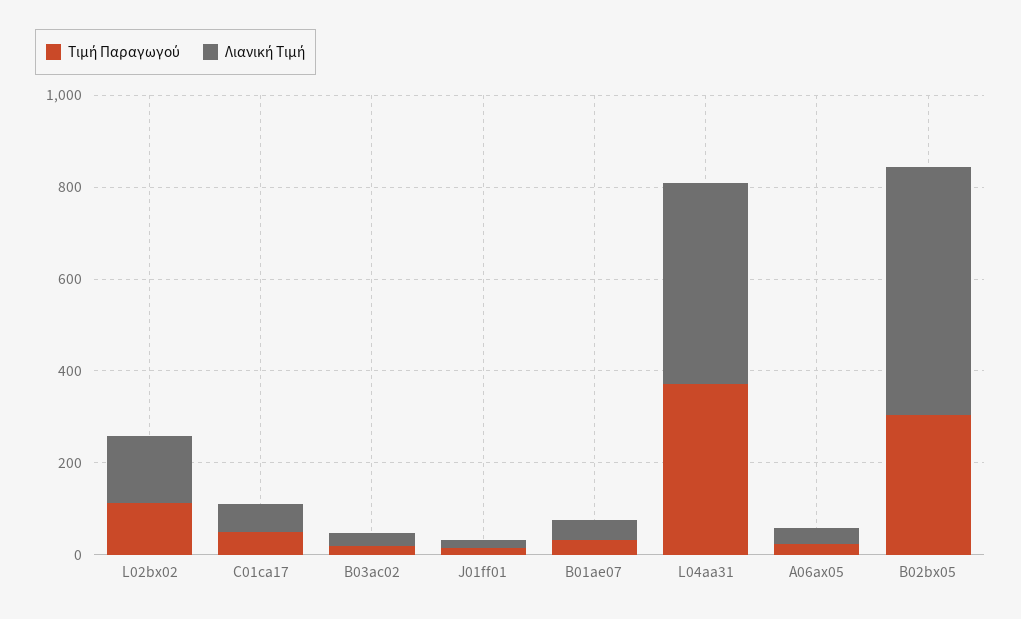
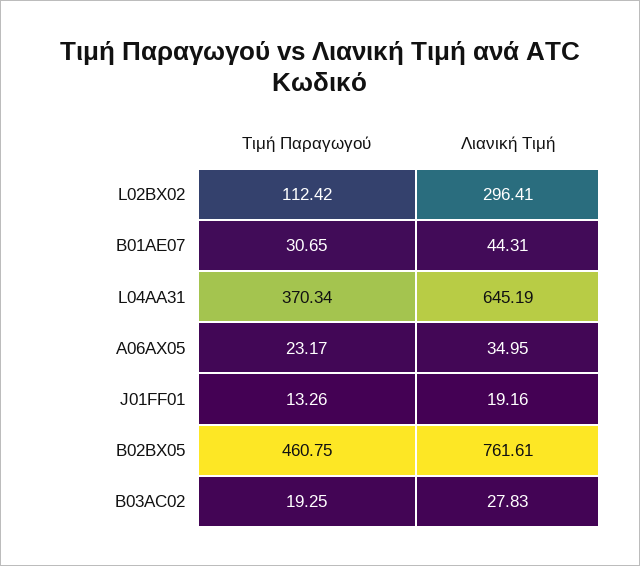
Λιανική Τιμή, L02bx02: 150 -> 296.41
Τιμή Παραγωγού, C01ca17: 50 -> none
Λιανική Τιμή, C01ca17: 50 -> none
Λιανική Τιμή, L04aa31: 450 -> 645.19
Τιμή Παραγωγού, B02bx05: 300 -> 460.75
Λιανική Τιμή, B02bx05: 550 -> 761.61

